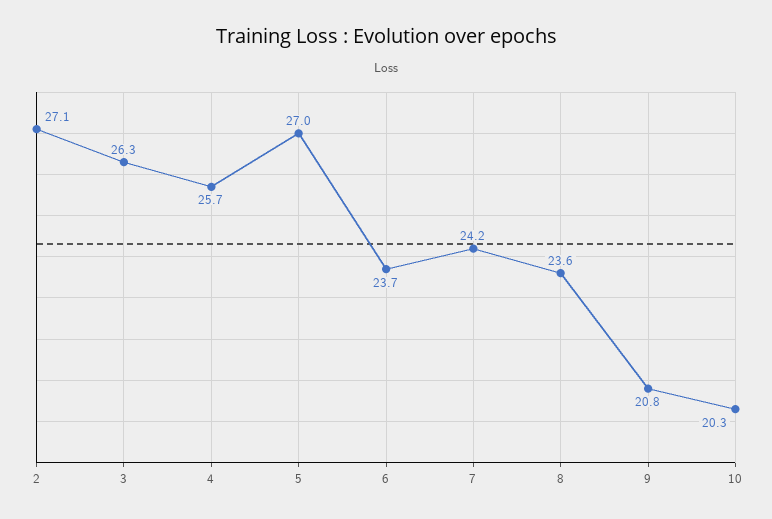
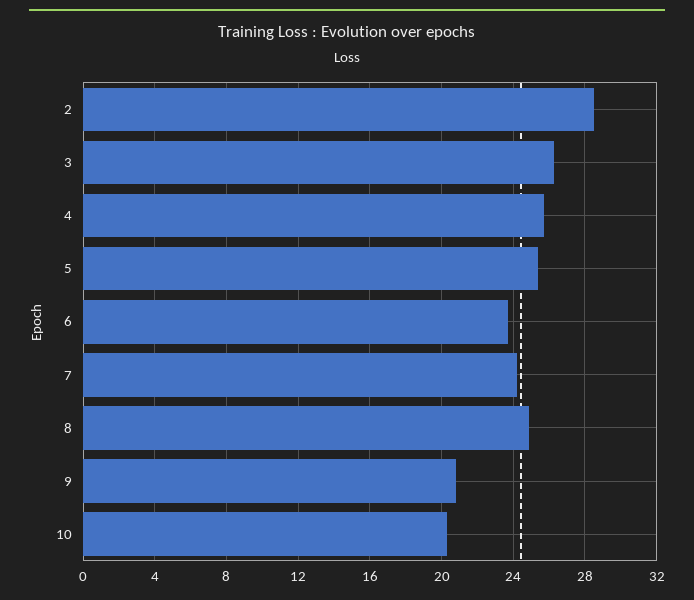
2: 27.1 -> 28.5
5: 27 -> 25.5
8: 23.6 -> 25

